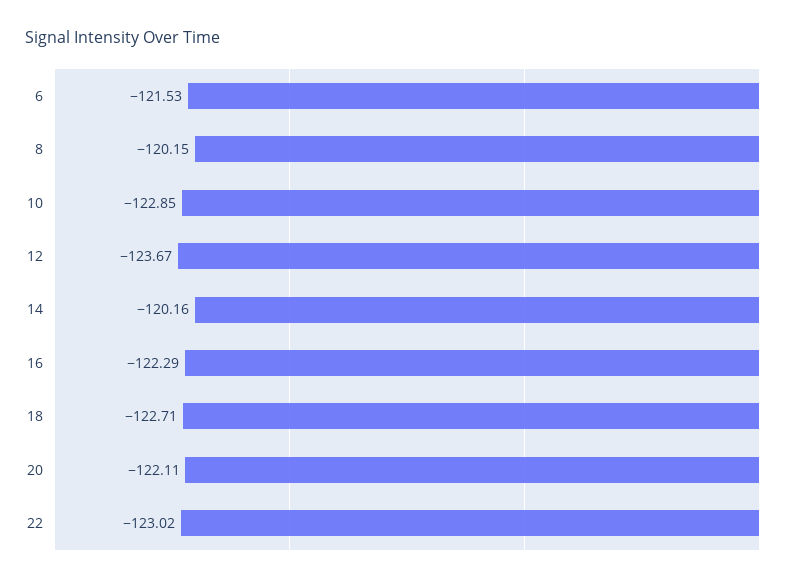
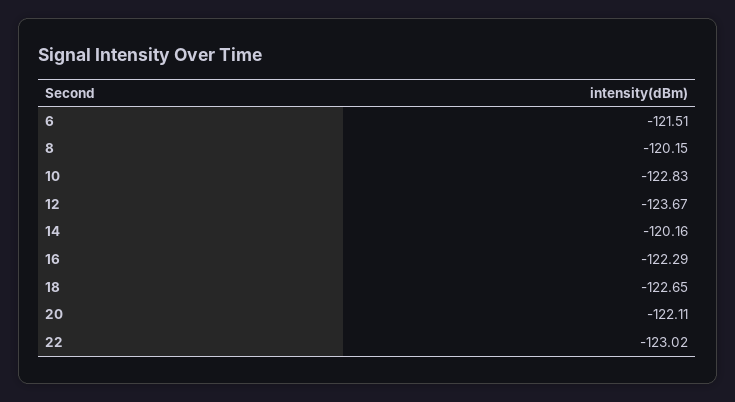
6: -121.53 -> -121.51
10: -122.85 -> -122.83
18: -122.71 -> -122.65

